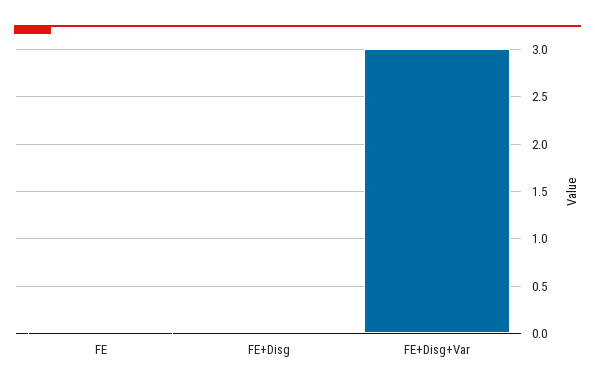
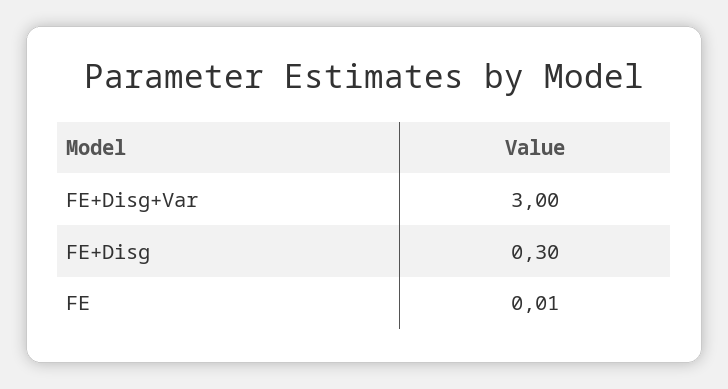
FE+Disg: 0 -> 0.3

